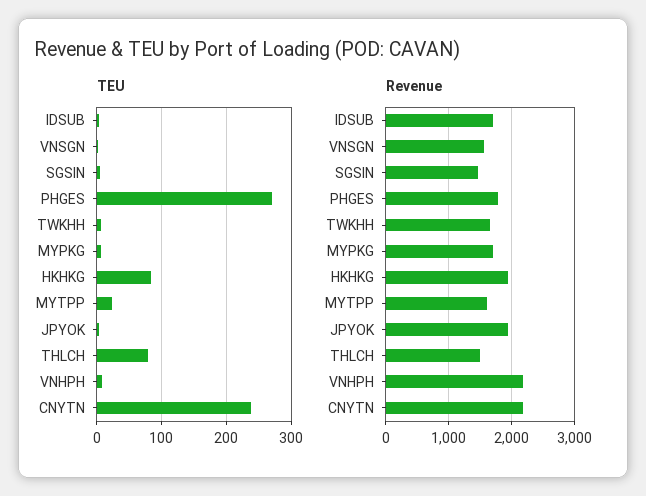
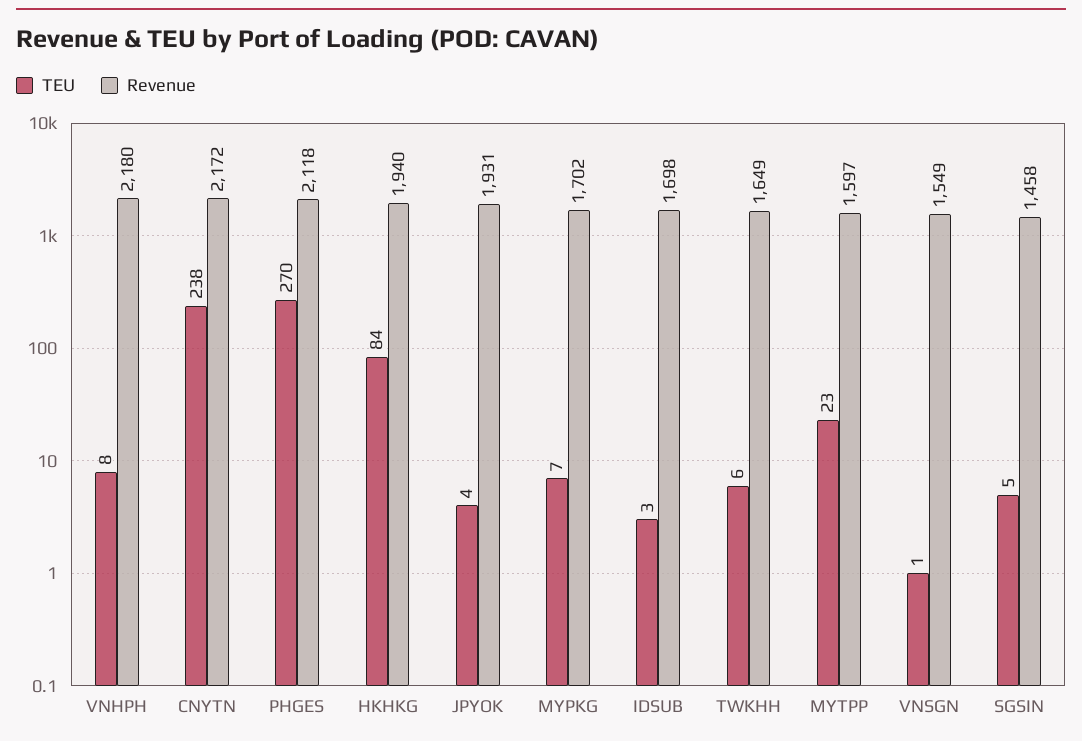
TEU, THLCH: 80 -> none
Revenue, PHGES: 1800 -> 2118
Revenue, THLCH: 1500 -> none

